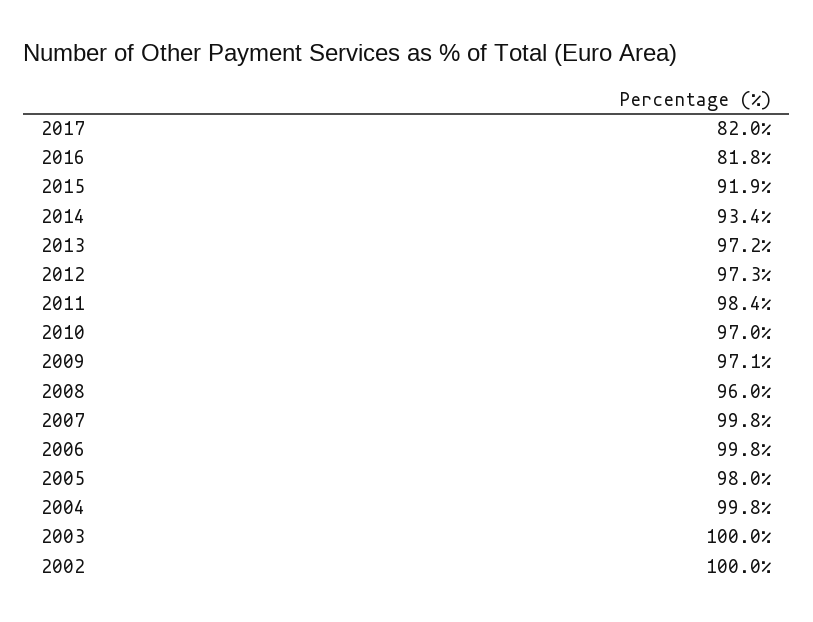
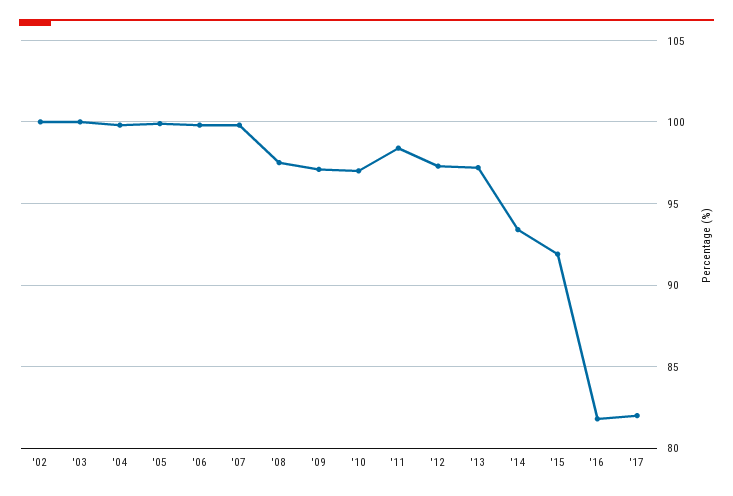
2008: 96 -> 97.5
2005: 98 -> 100

